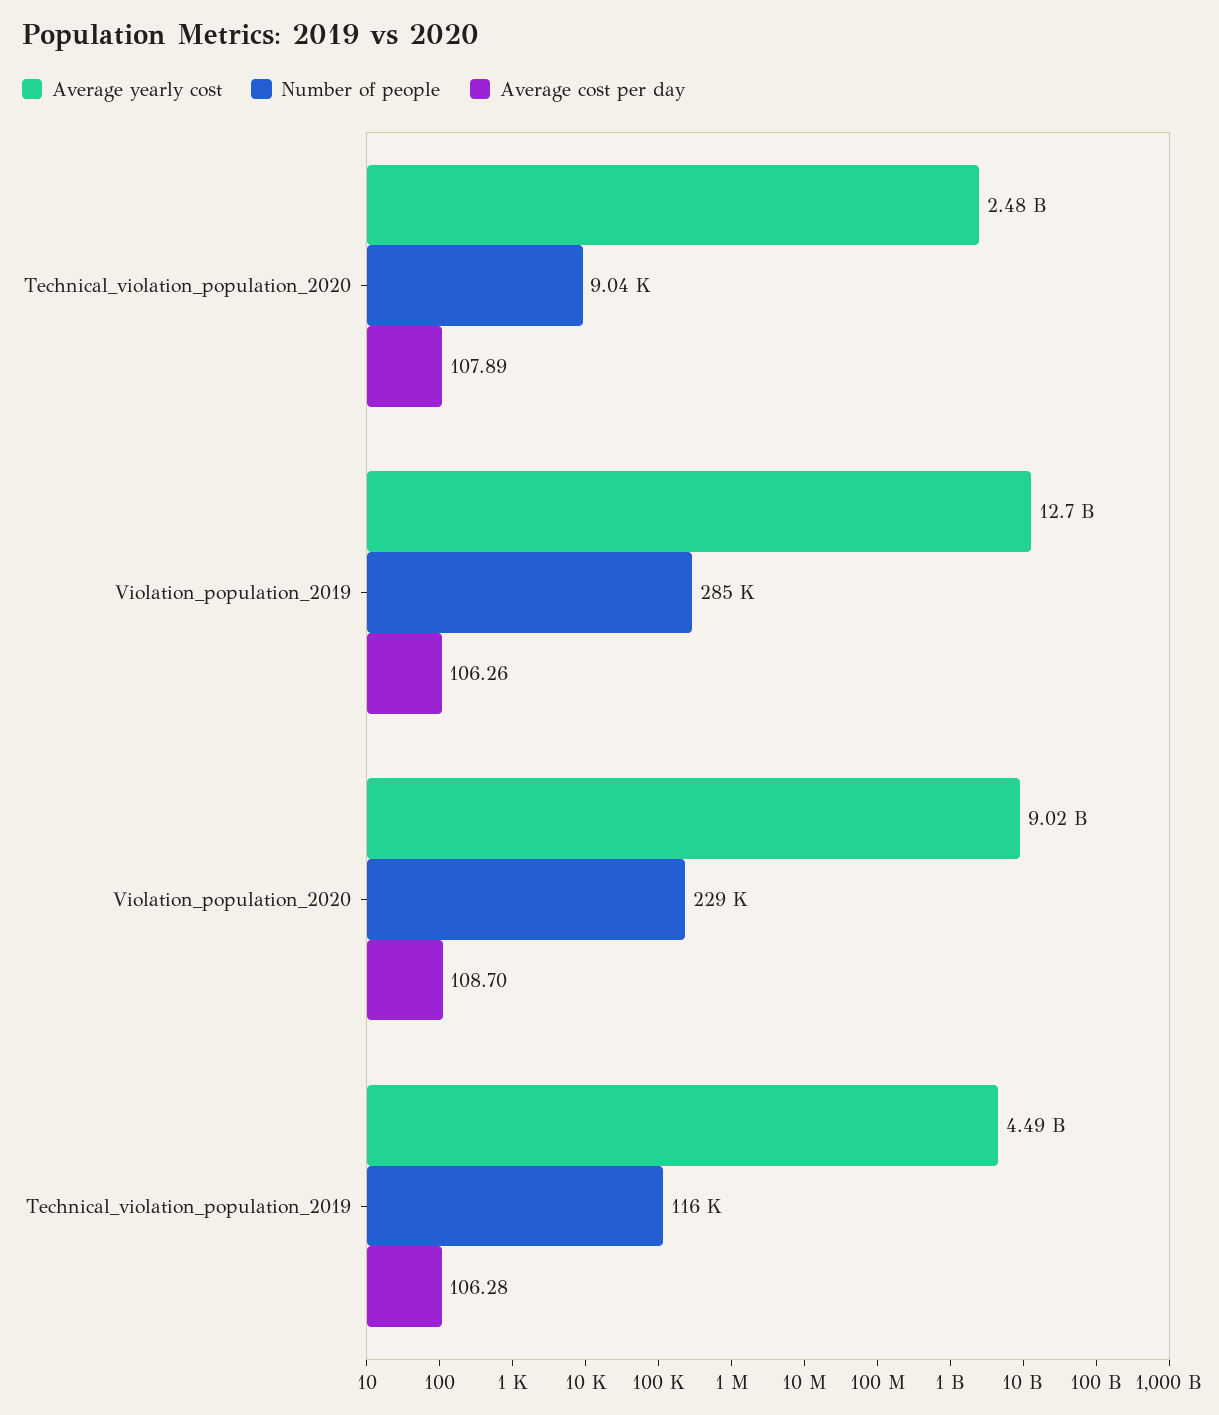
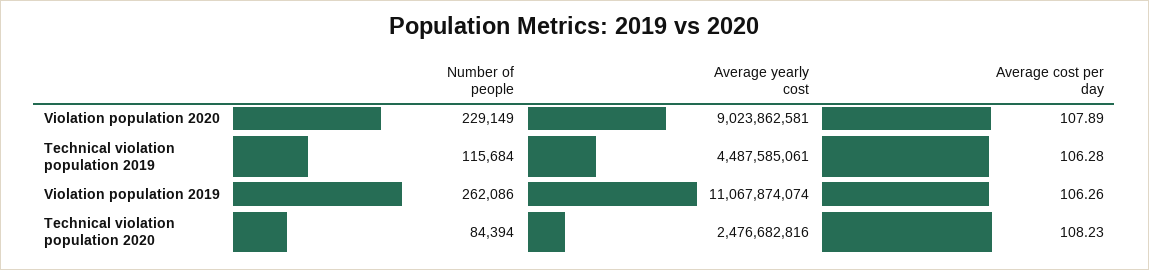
Number of people, Technical_violation_population_2020: 9040 -> 84394
Average cost per day, Technical_violation_population_2020: 107.89 -> 108.23
Average yearly cost, Violation_population_2019: 12700000000 -> 11067874074
Number of people, Violation_population_2019: 285000 -> 262086
Average cost per day, Violation_population_2020: 108.7 -> 107.89

